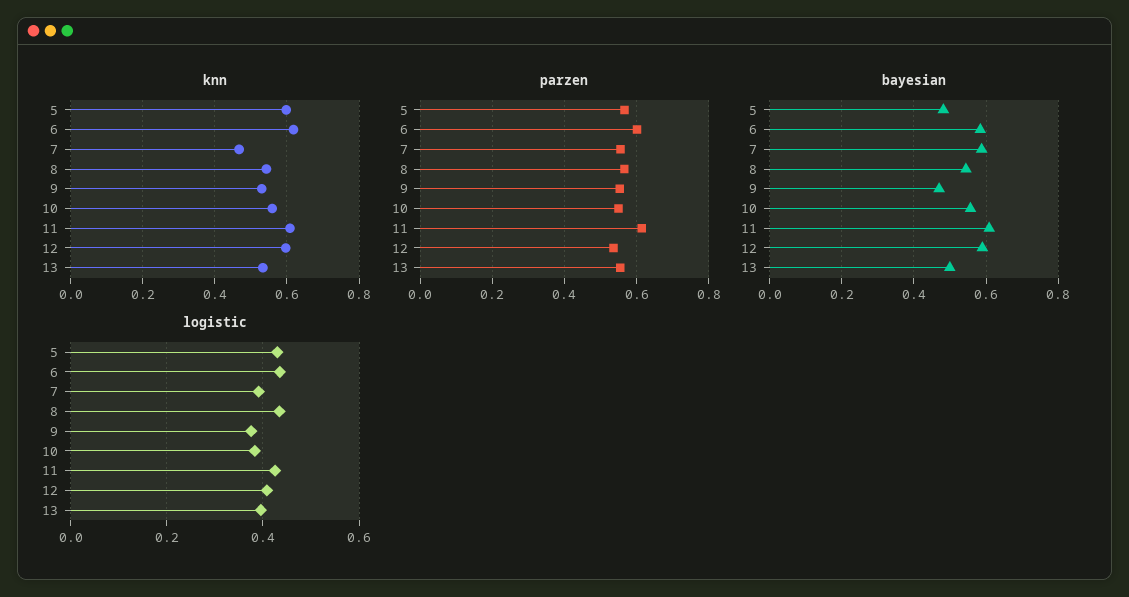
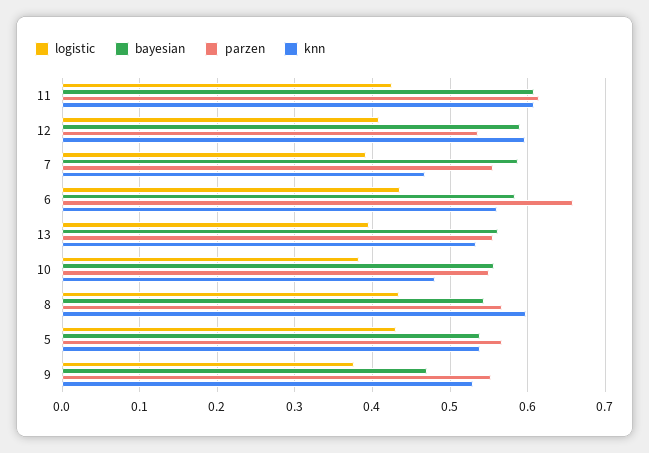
knn, 5: 0.6 -> 0.54
knn, 6: 0.62 -> 0.56
knn, 8: 0.54 -> 0.6
knn, 10: 0.56 -> 0.48
parzen, 6: 0.6 -> 0.66
bayesian, 5: 0.48 -> 0.54
bayesian, 13: 0.5 -> 0.56

